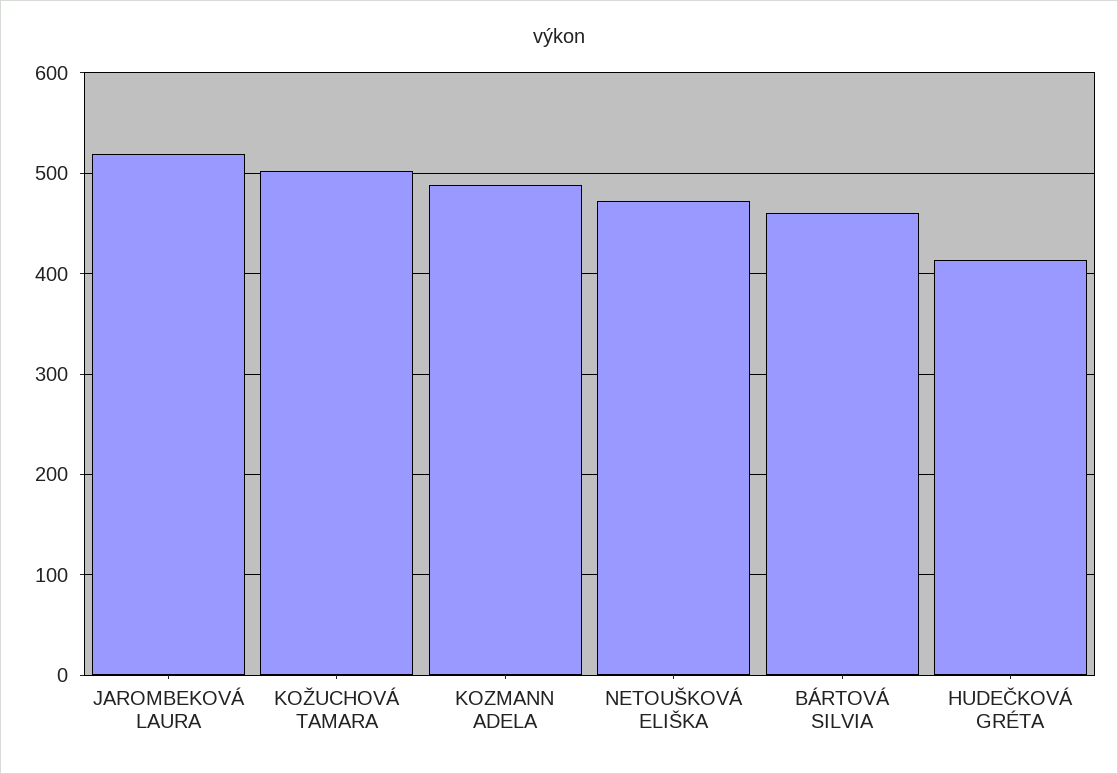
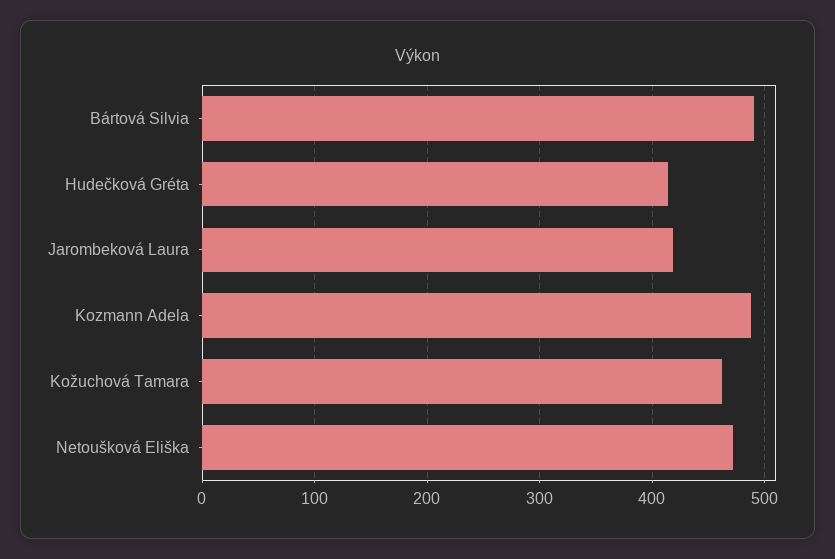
JAROMBEKOVÁ LAURA: 520 -> 420
KOŽUCHOVÁ TAMARA: 500 -> 460
BÁRTOVÁ SILVIA: 460 -> 490

